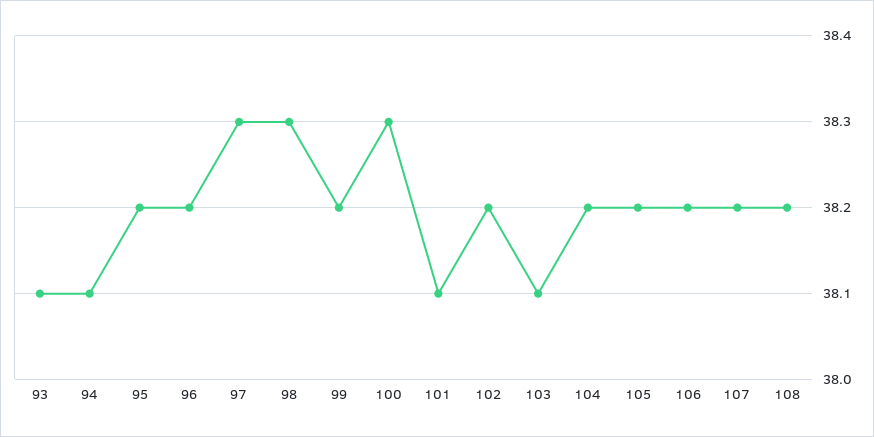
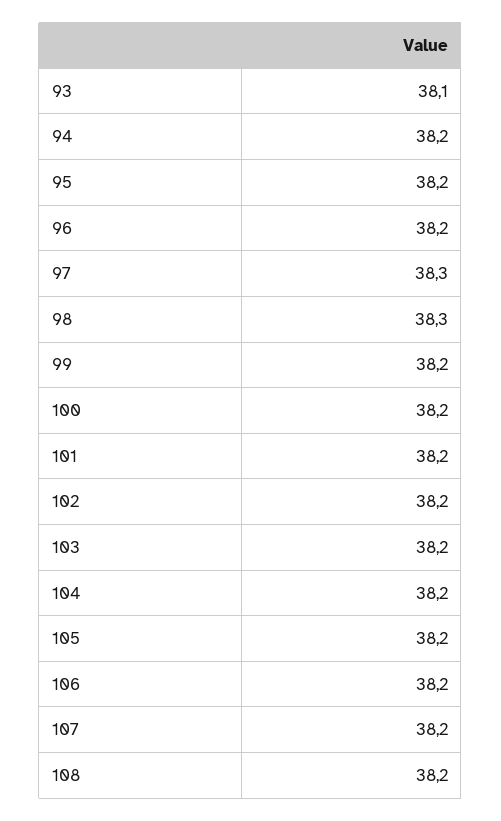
94: 38.1 -> 38.2
100: 38.3 -> 38.2
101: 38.1 -> 38.2
103: 38.1 -> 38.2

